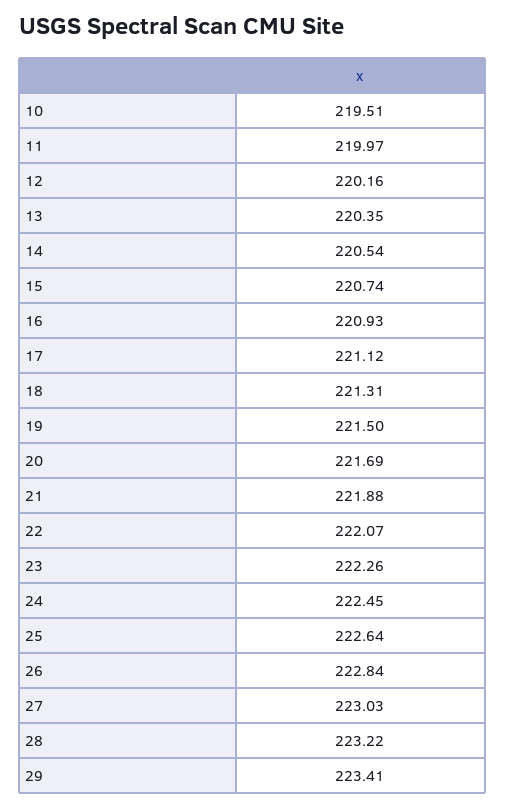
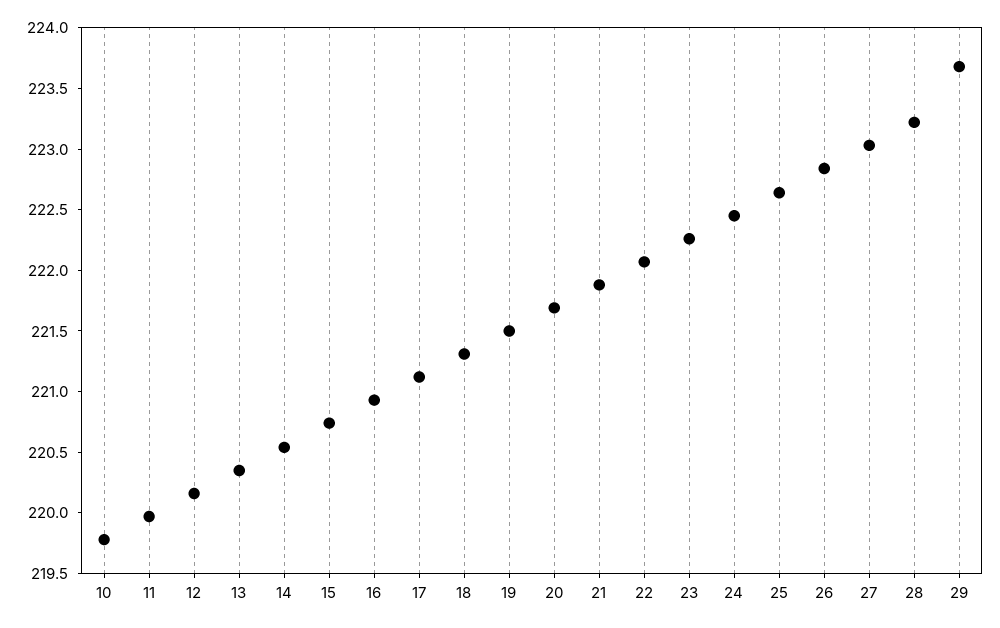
10: 219.51 -> 219.8
29: 223.41 -> 223.7

